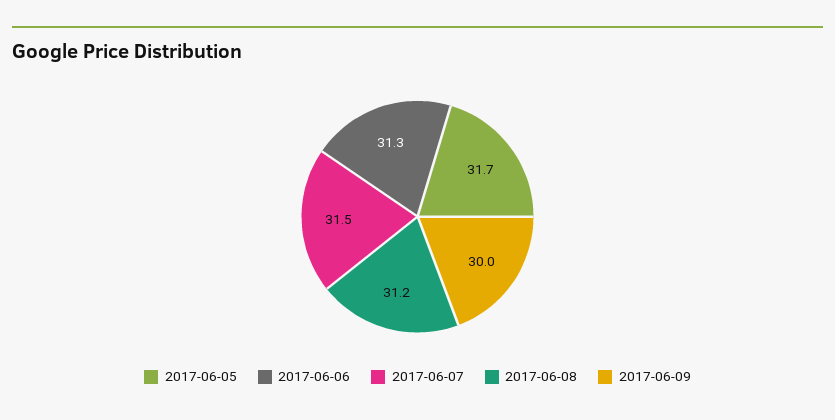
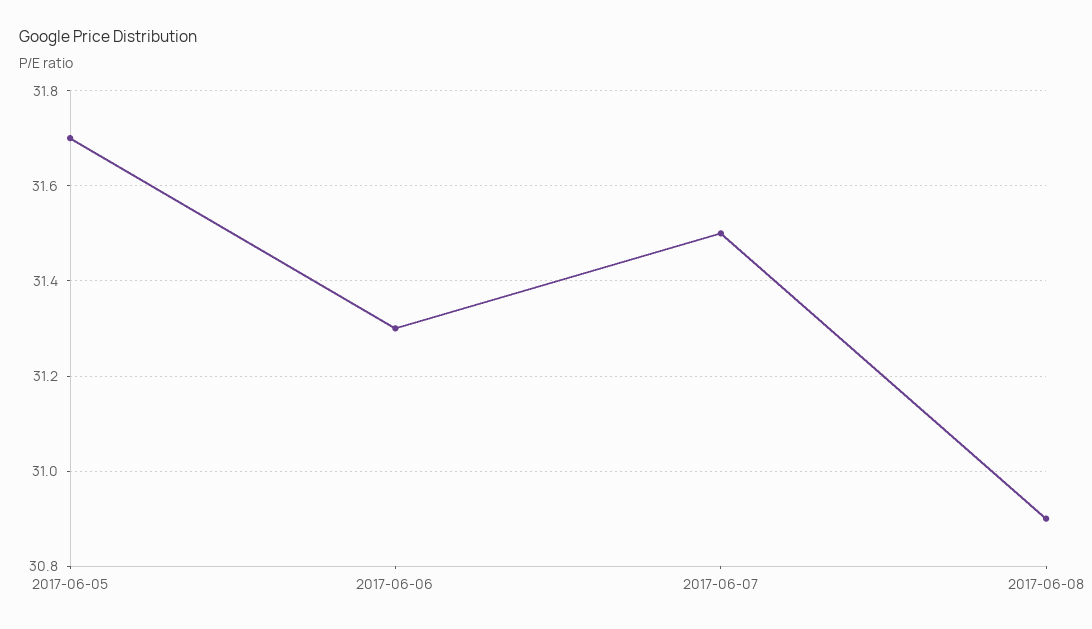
2017-06-08: 31.2 -> 30.9
2017-06-09: 30 -> none

